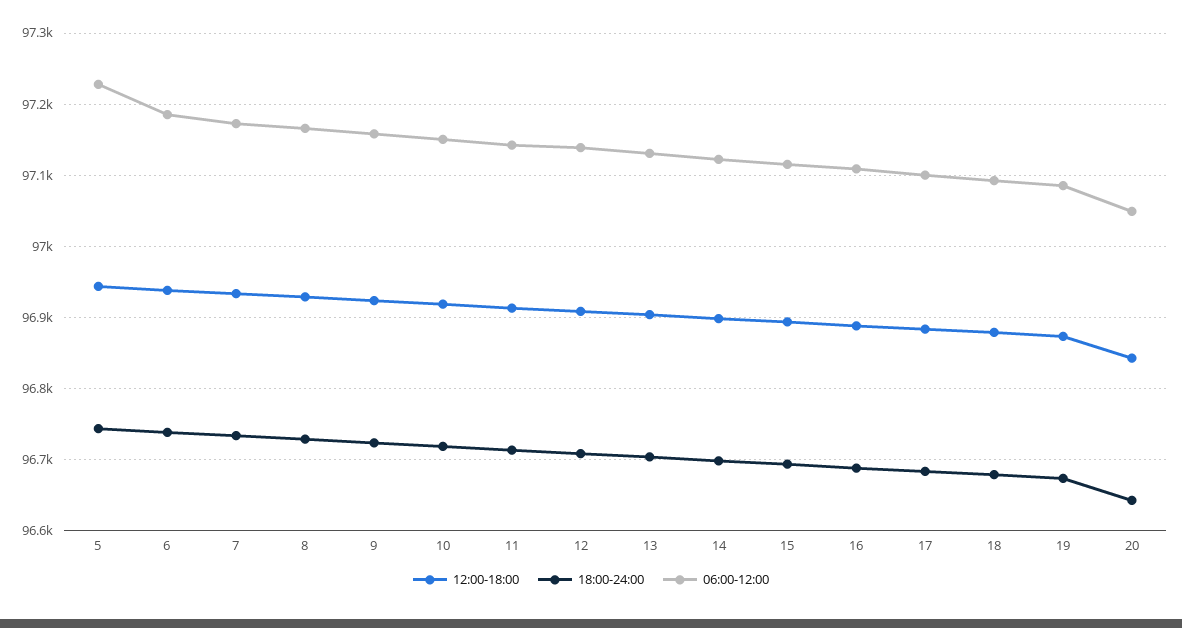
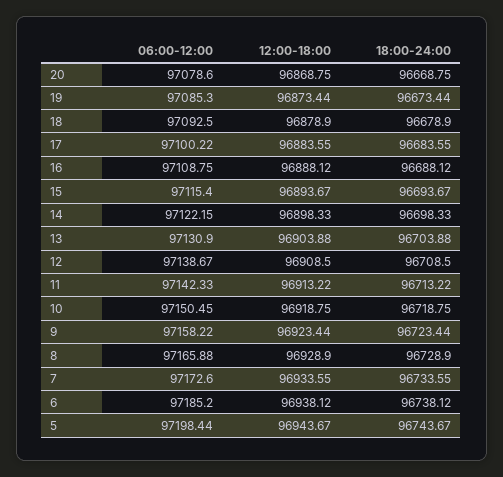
06:00-12:00, 5: 97230 -> 97198.44
12:00-18:00, 20: 96840 -> 96868.75
18:00-24:00, 20: 96640 -> 96668.75
06:00-12:00, 20: 97050 -> 97078.6

